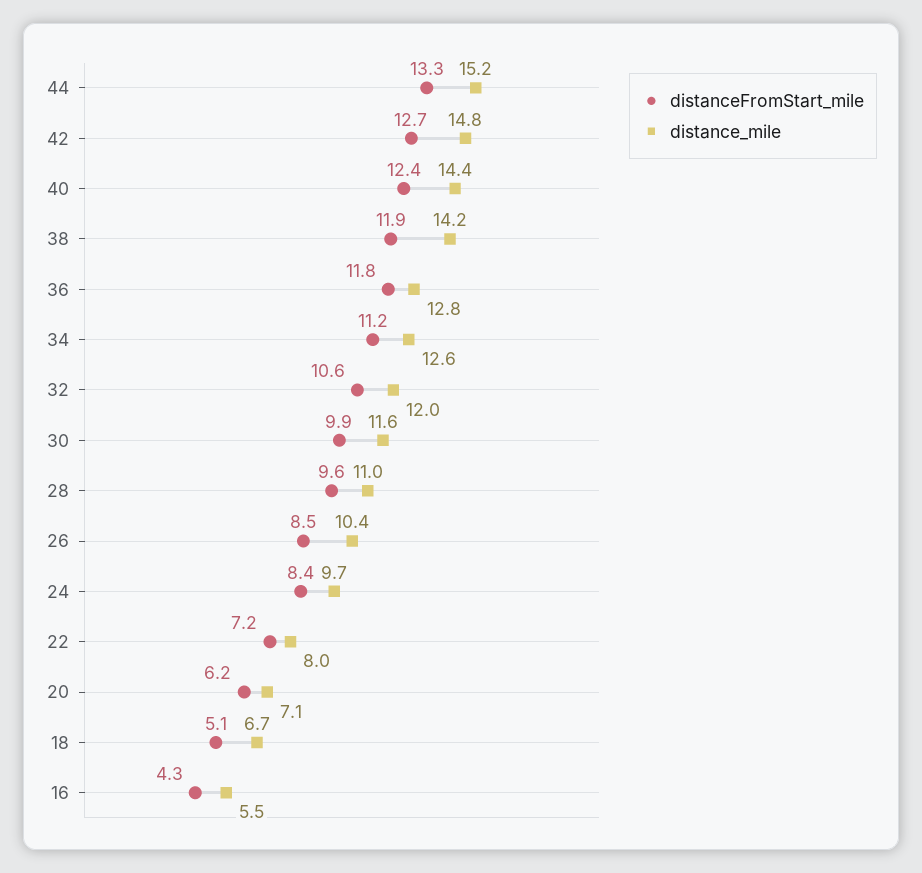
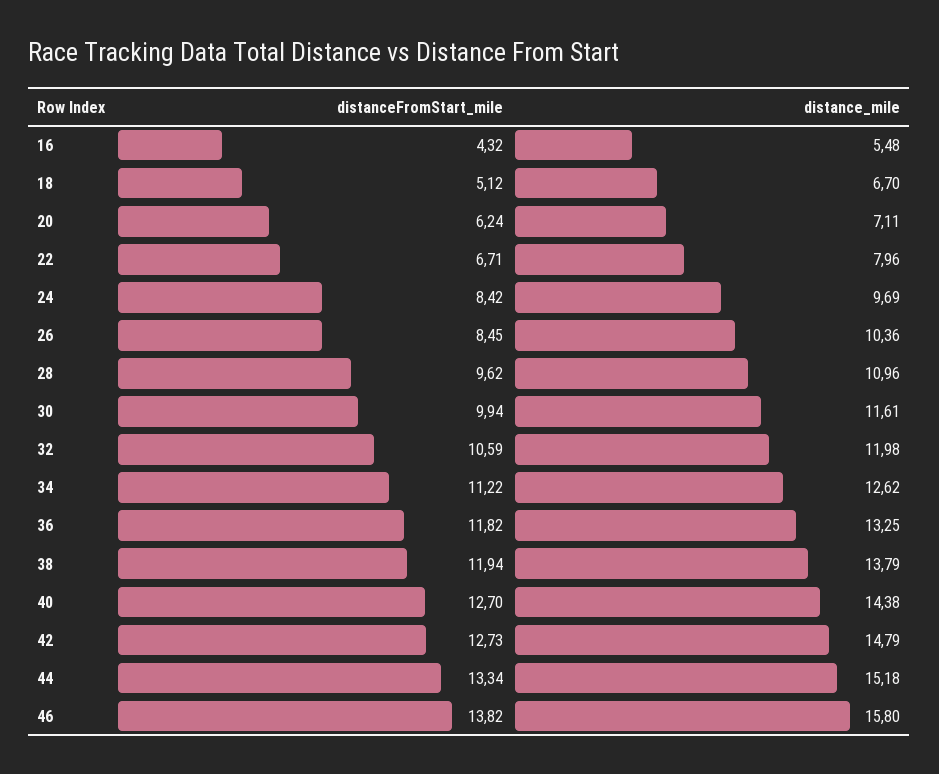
distanceFromStart_mile, 40: 12.4 -> 12.7
distance_mile, 38: 14.2 -> 13.79
distance_mile, 36: 12.8 -> 13.25
distanceFromStart_mile, 22: 7.2 -> 6.71
distanceFromStart_mile, 46: none -> 13.82
distance_mile, 46: none -> 15.8

